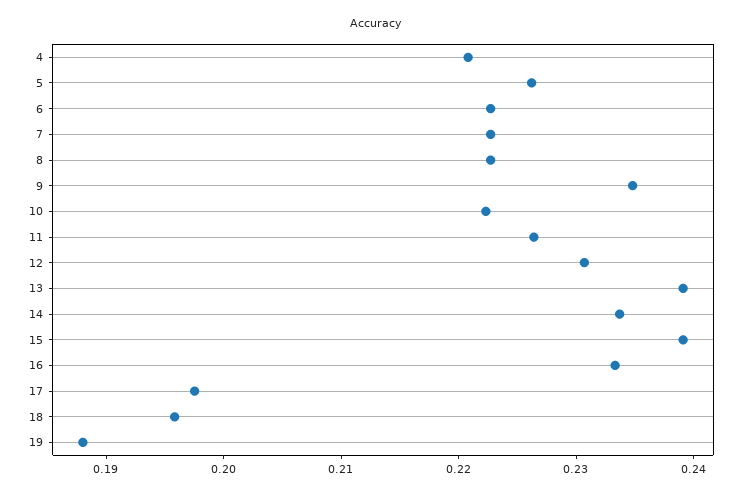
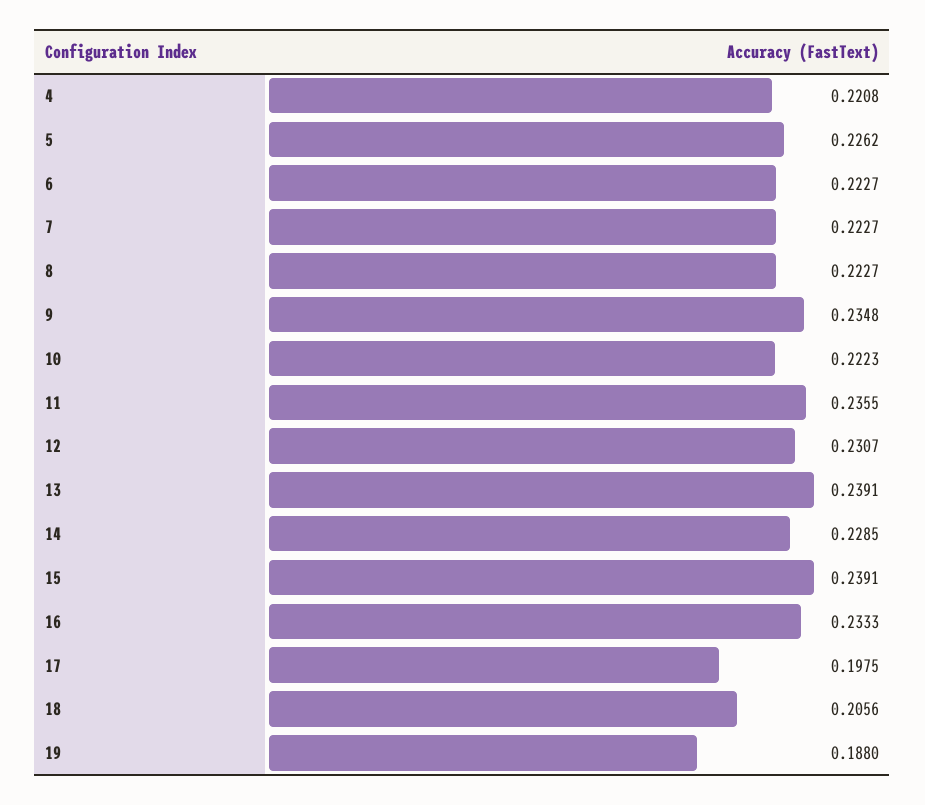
11: 0.226 -> 0.2355
14: 0.234 -> 0.2285
18: 0.196 -> 0.2056

